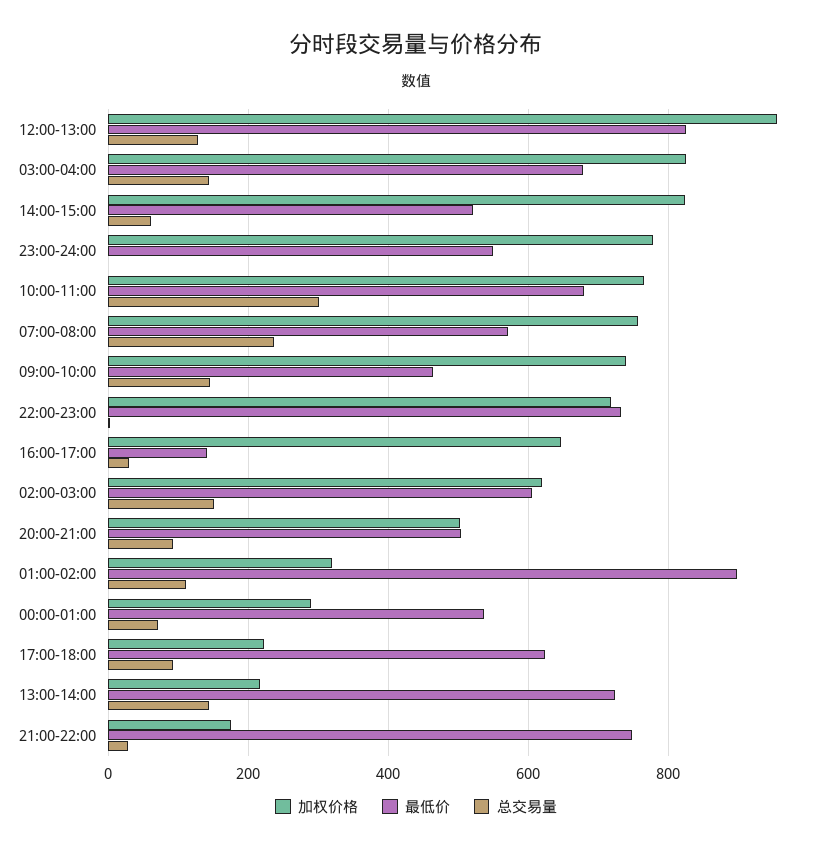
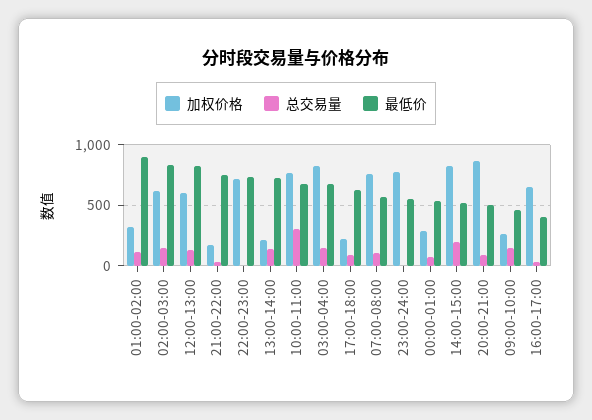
加权价格, 12:00-13:00: 960 -> 600
总交易量, 14:00-15:00: 60 -> 200
总交易量, 07:00-08:00: 240 -> 100
加权价格, 09:00-10:00: 740 -> 250
最低价, 16:00-17:00: 140 -> 400
最低价, 02:00-03:00: 600 -> 850
加权价格, 20:00-21:00: 500 -> 850

